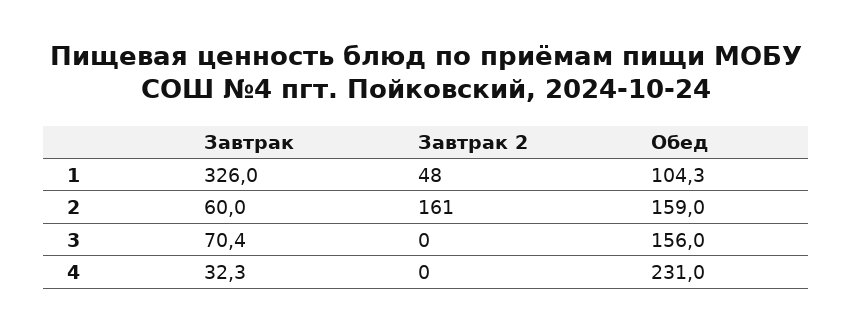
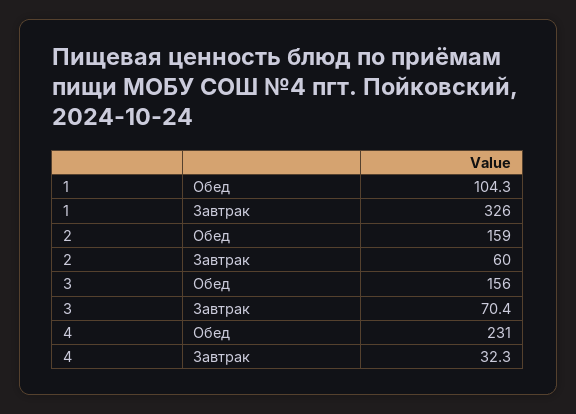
Завтрак 2, 1: 48 -> none
Завтрак 2, 2: 161 -> none
Завтрак 2, 3: 0 -> none
Завтрак 2, 4: 0 -> none

